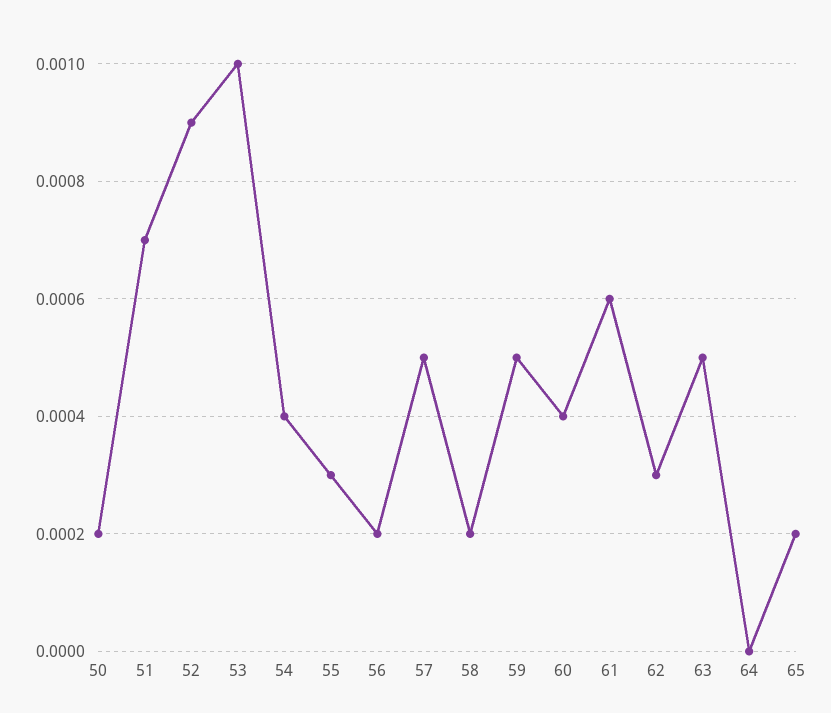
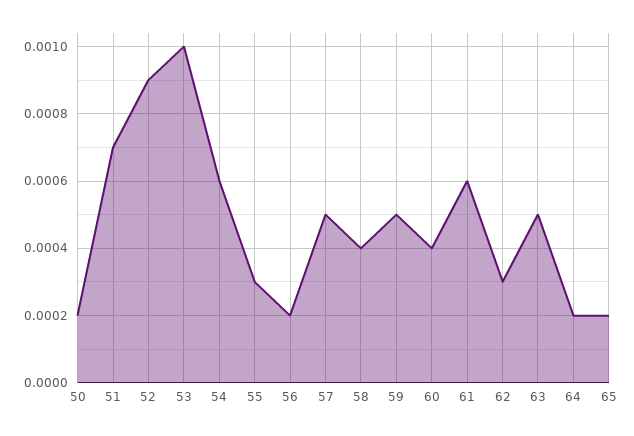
54: 0.0004 -> 0.0006
58: 0.0002 -> 0.0004
64: 0 -> 0.0002

